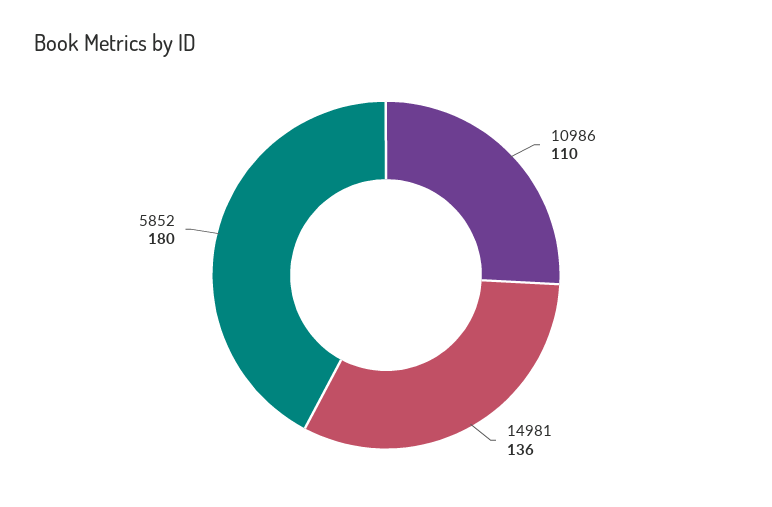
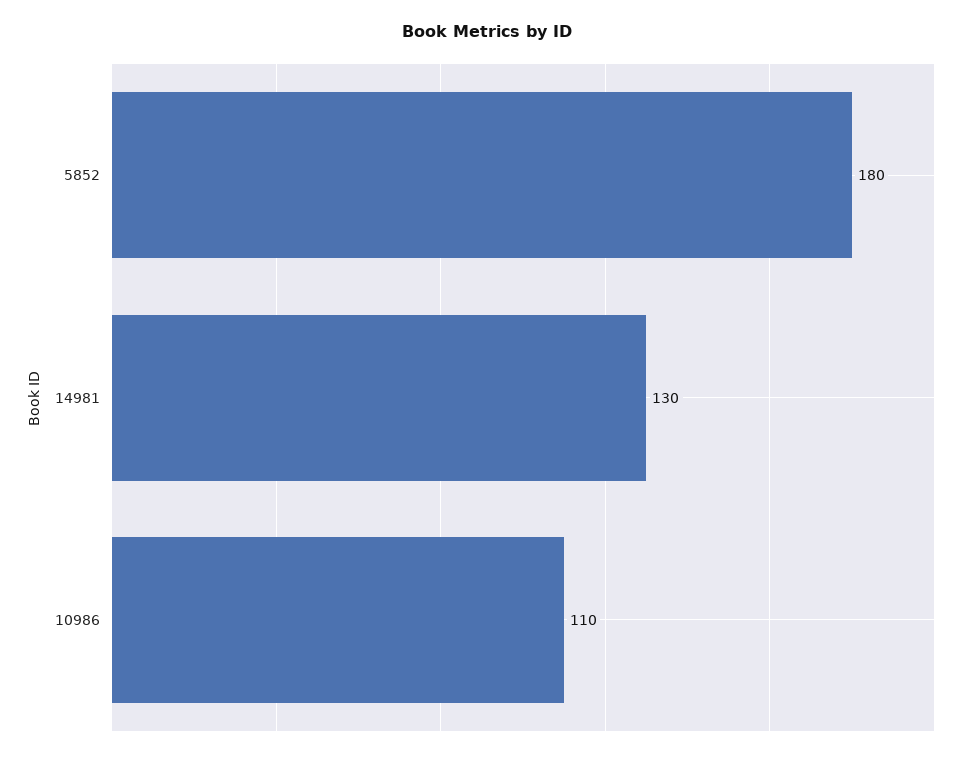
14981: 136 -> 130

